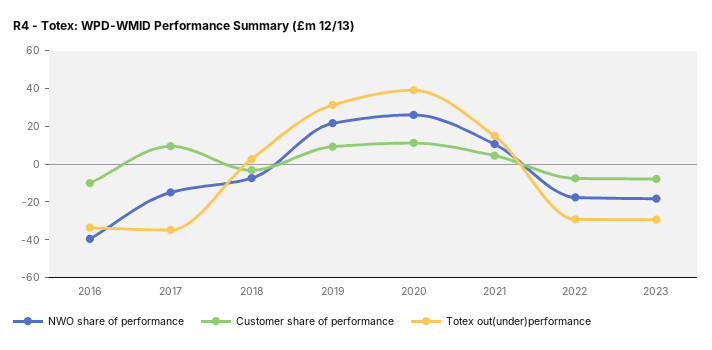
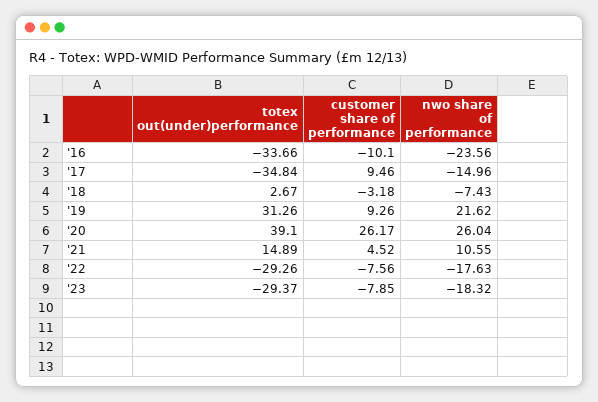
NWO share of performance, 2016: -40 -> -23.56
Customer share of performance, 2020: 10 -> 26.17

